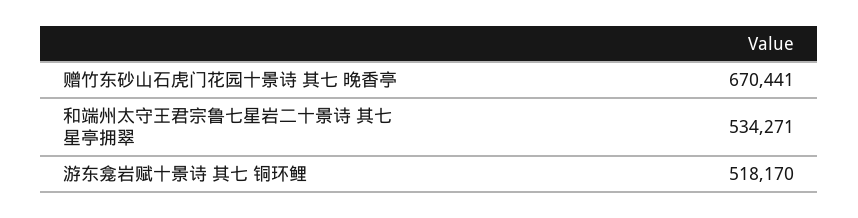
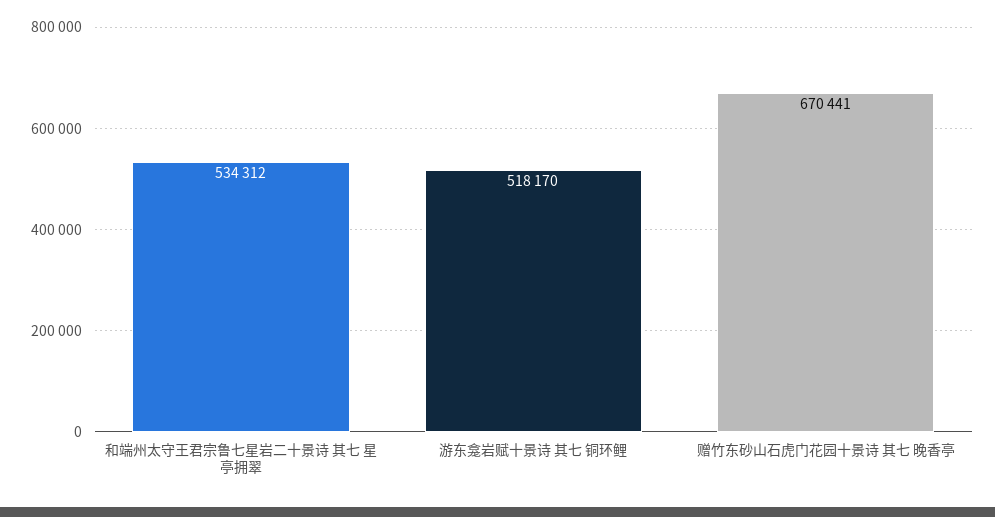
和端州太守王君宗鲁七星岩二十景诗 其七 星亭拥翠: 534271 -> 534312

